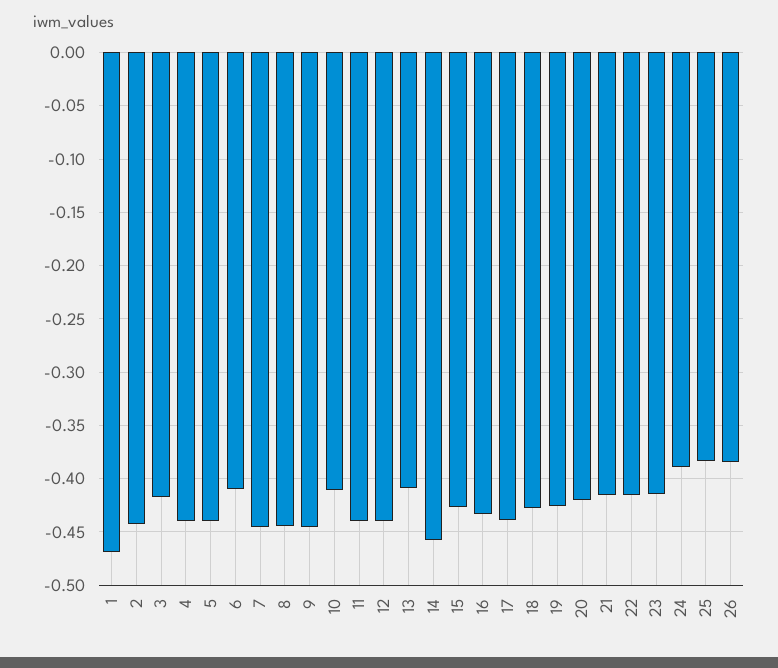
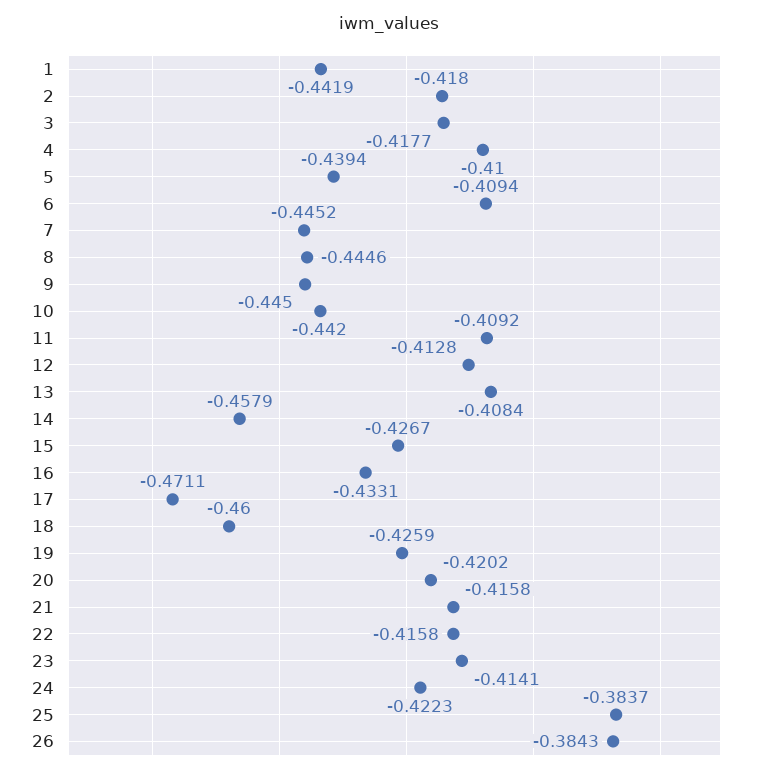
1: -0.47 -> -0.4419
2: -0.44 -> -0.418
4: -0.44 -> -0.41
10: -0.41 -> -0.442
11: -0.44 -> -0.4092
12: -0.44 -> -0.4128
17: -0.44 -> -0.4711
18: -0.43 -> -0.46
24: -0.39 -> -0.4223

